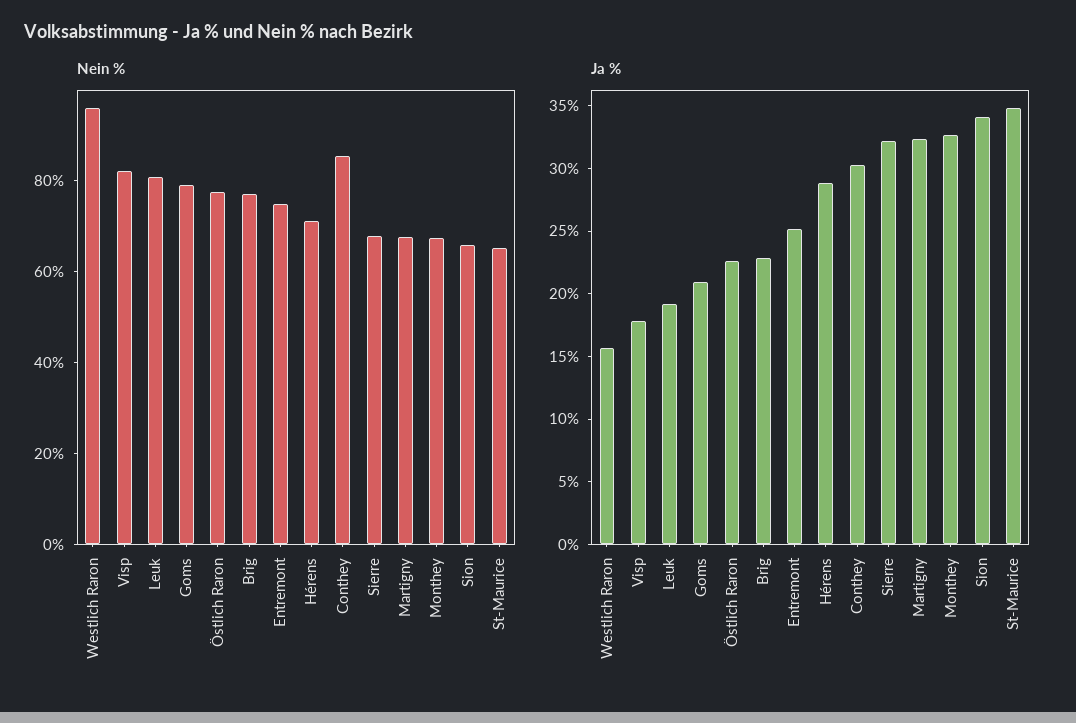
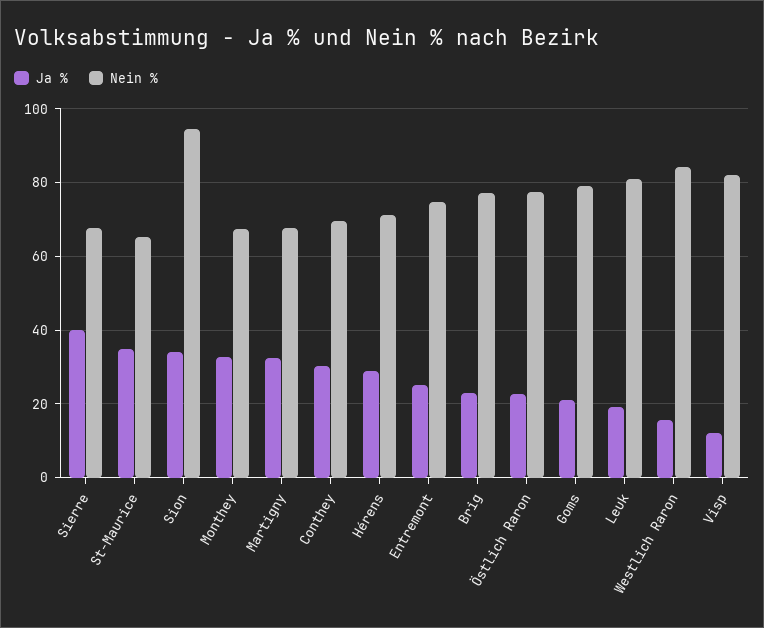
Nein %, Westlich Raron: 95 -> 84
Nein %, Conthey: 85 -> 70
Nein %, Sion: 65 -> 94
Ja %, Visp: 18 -> 12
Ja %, Sierre: 32 -> 40

